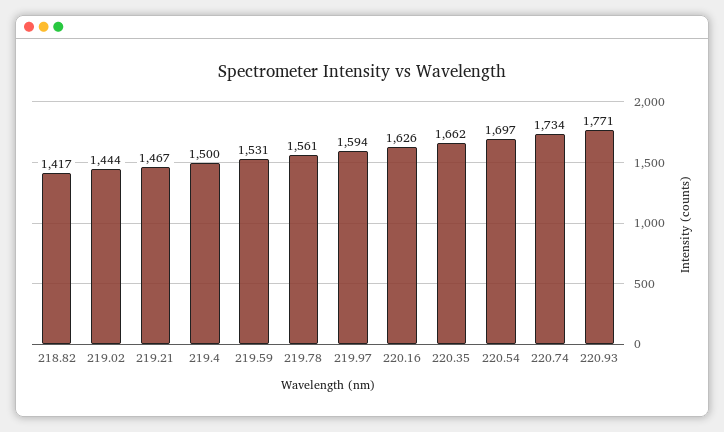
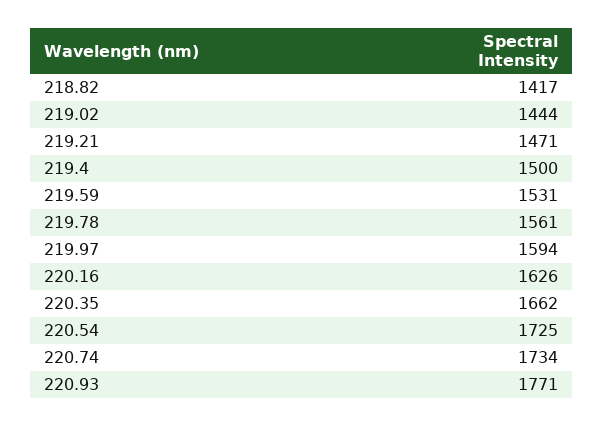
219.21: 1467 -> 1471
220.54: 1697 -> 1725

